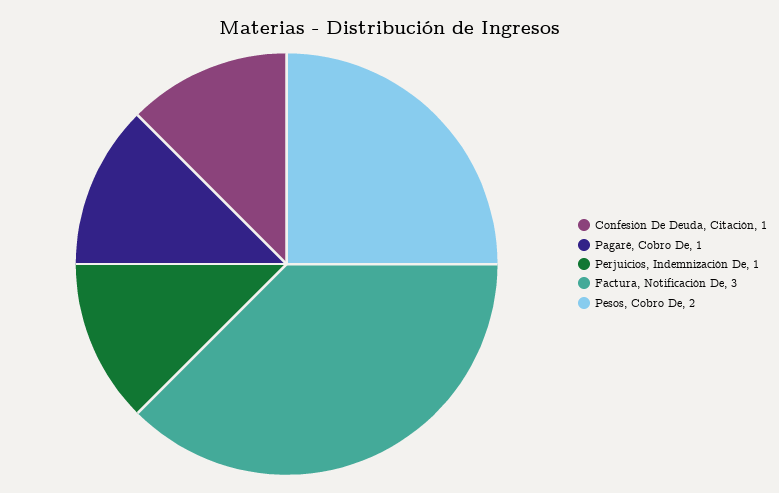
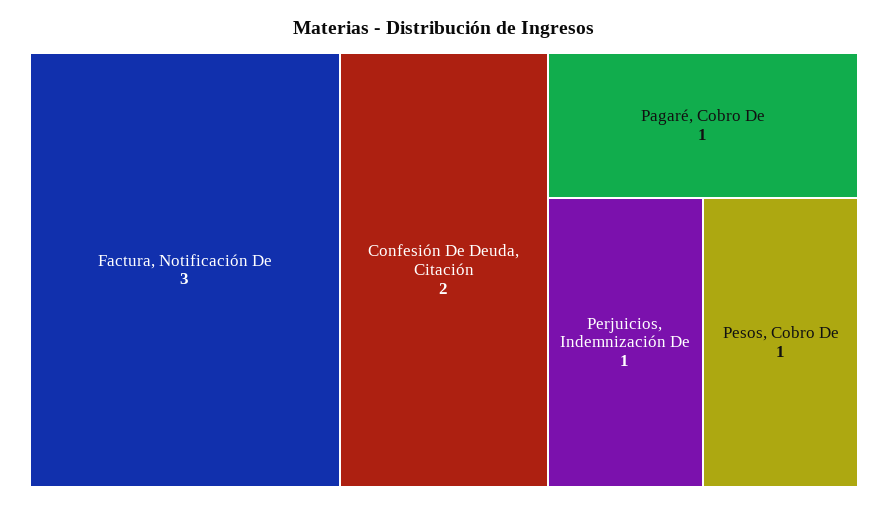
Confesión De Deuda, Citación: 1 -> 2
Pesos, Cobro De: 2 -> 1

